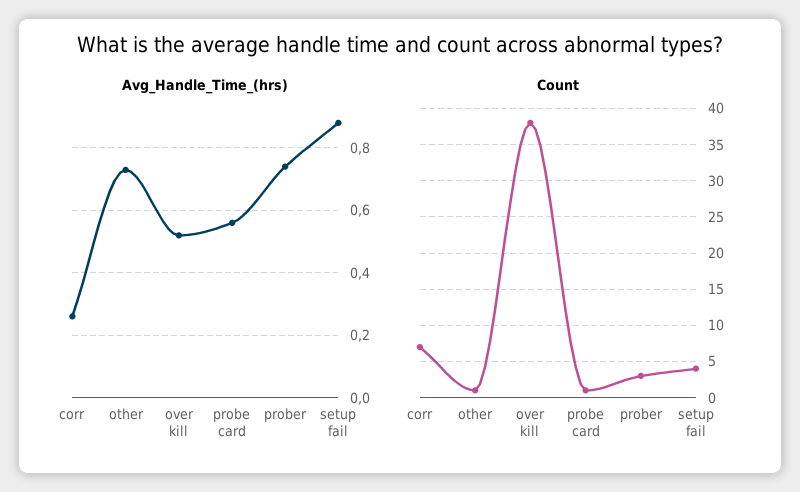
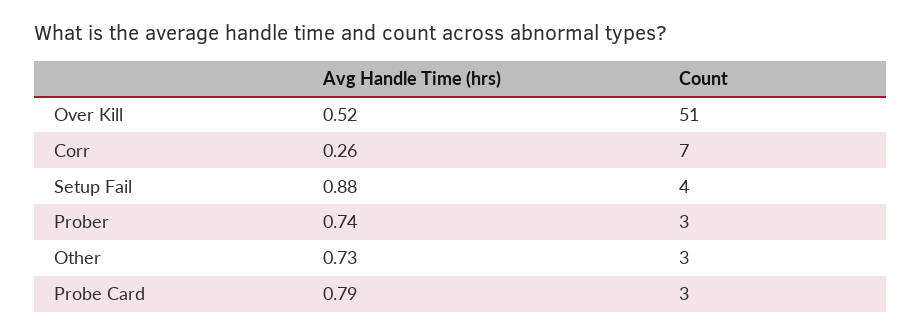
Avg_Handle_Time_(hrs), probe card: 0.55 -> 0.79
Count, other: 1 -> 3
Count, over kill: 38 -> 51
Count, probe card: 1 -> 3

